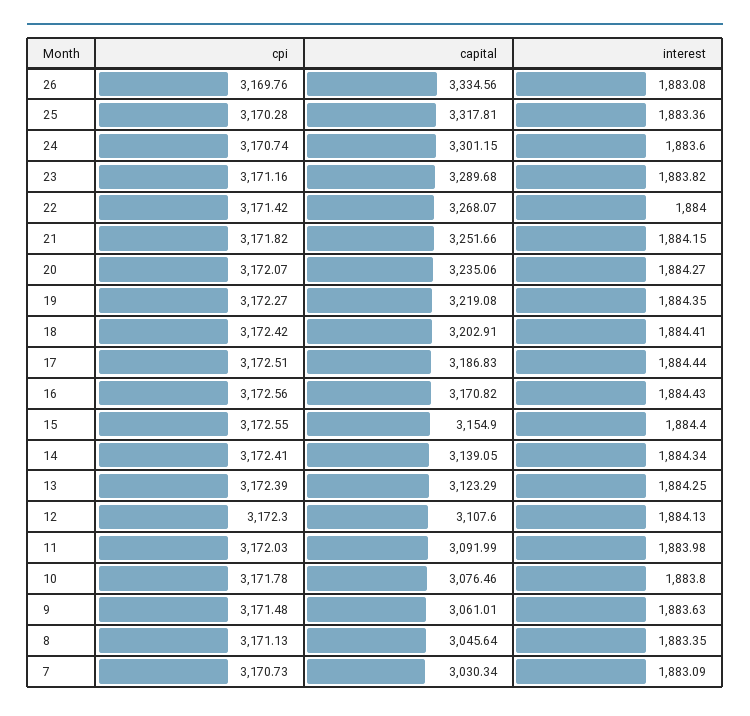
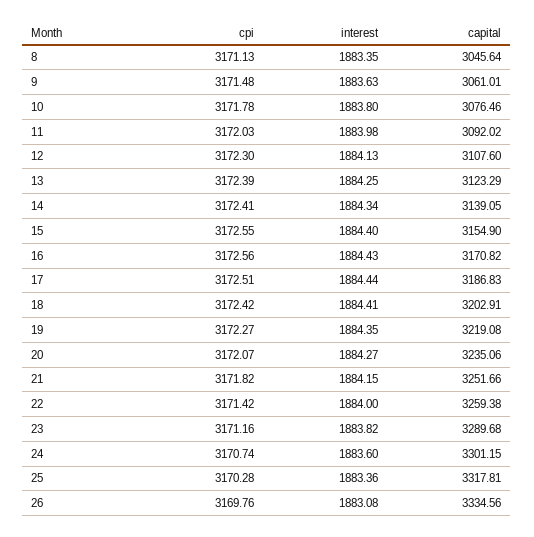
capital, 22: 3268.07 -> 3259.38
capital, 11: 3091.99 -> 3092.02
cpi, 7: 3170.73 -> none
capital, 7: 3030.34 -> none
interest, 7: 1883.09 -> none

